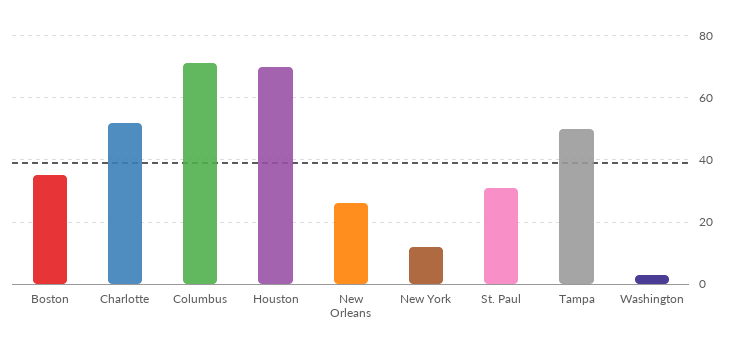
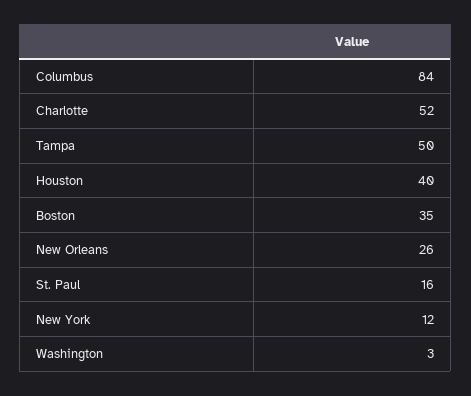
Columbus: 70 -> 84
Houston: 70 -> 40
St. Paul: 30 -> 16

